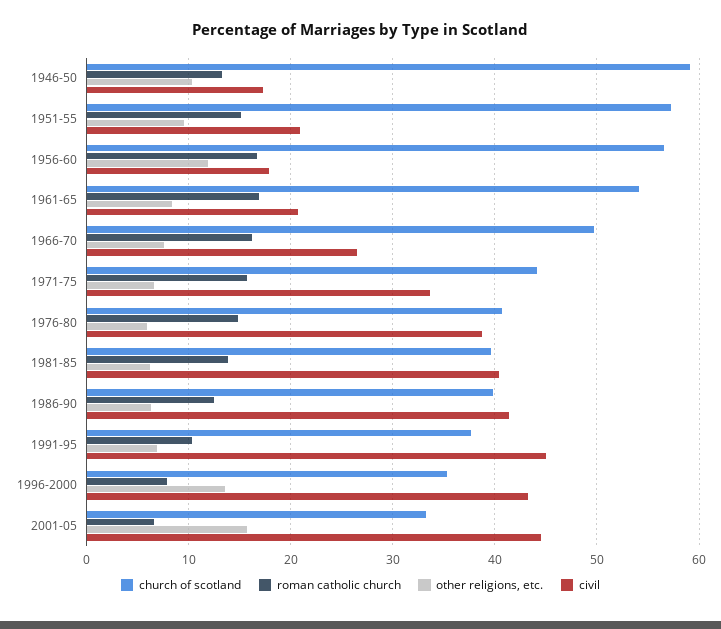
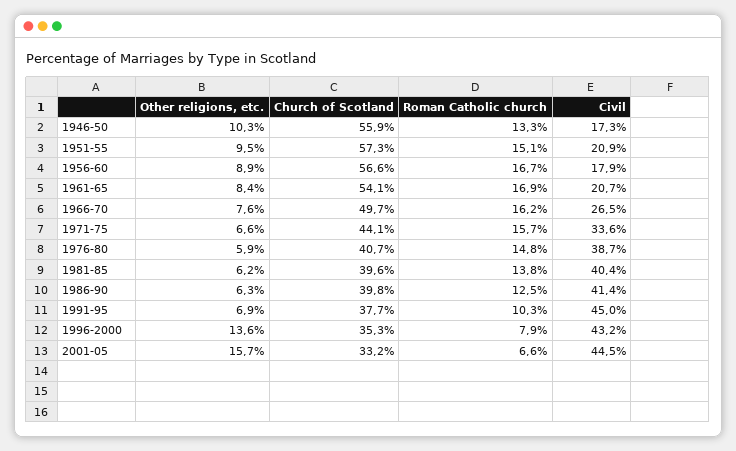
church of scotland, 1946-50: 59 -> 55.9
other religions, etc., 1956-60: 12 -> 8.9

